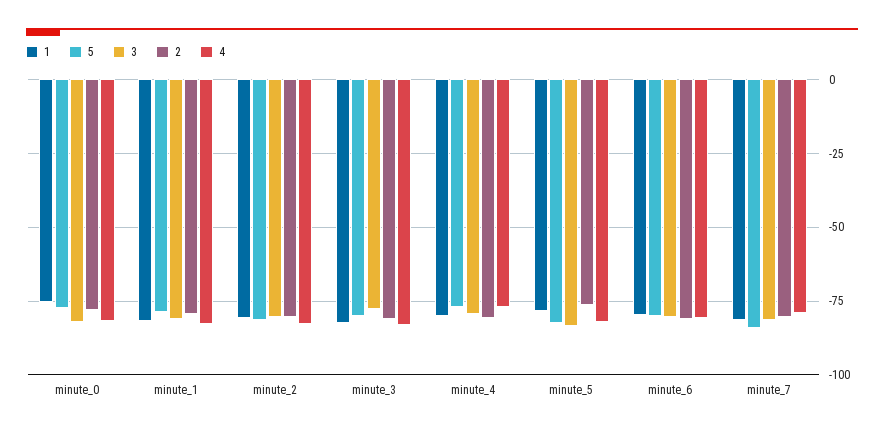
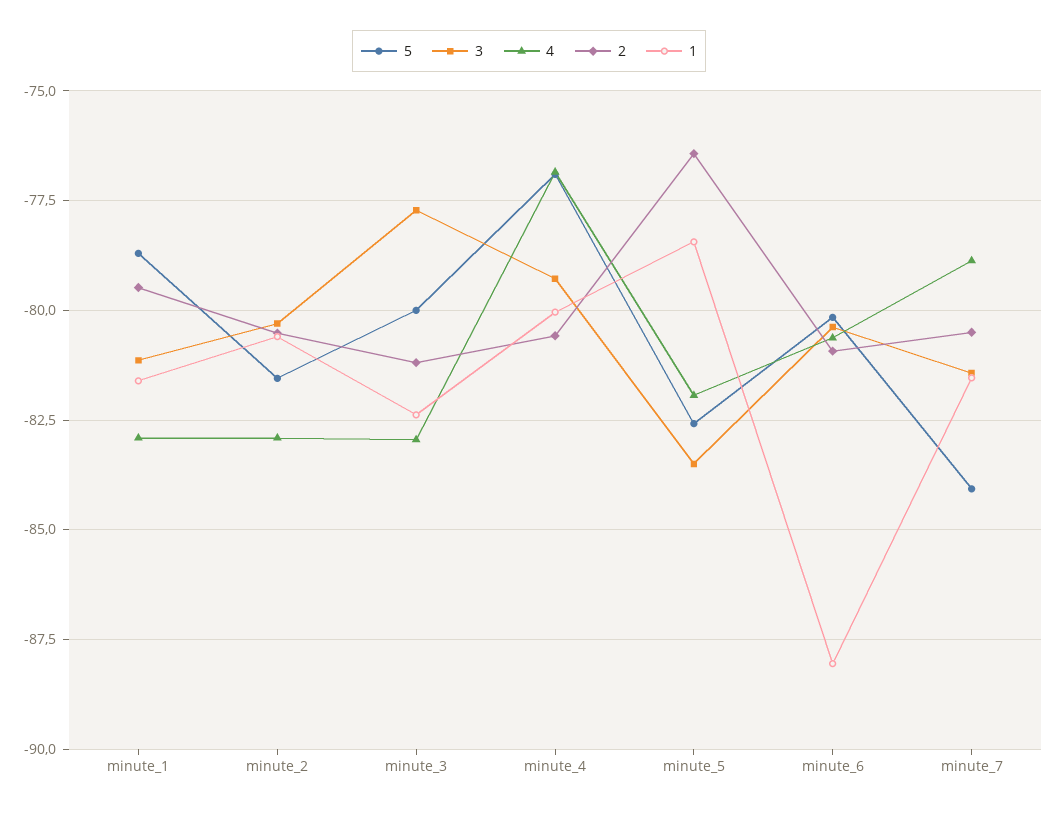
1, minute_0: -75 -> none
5, minute_0: -77.5 -> none
3, minute_0: -82.5 -> none
2, minute_0: -77.5 -> none
4, minute_0: -82.5 -> none
1, minute_6: -80 -> -88

